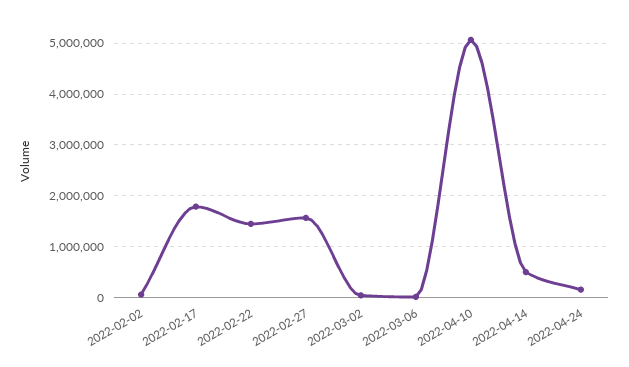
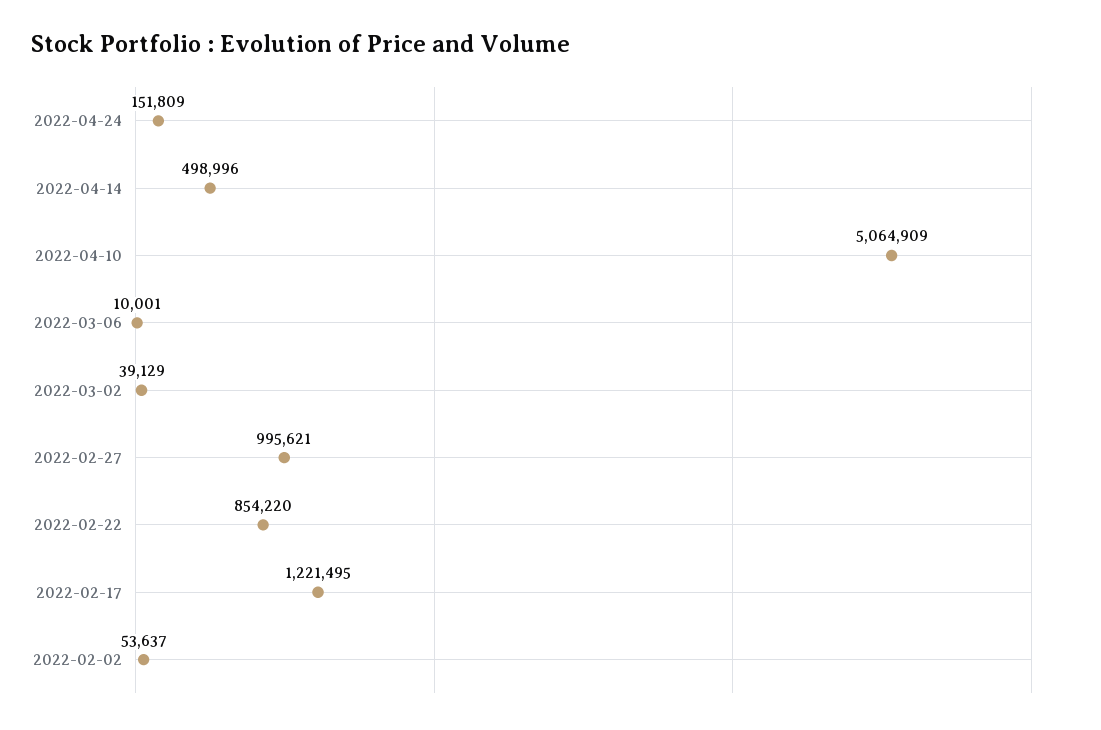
2022-02-17: 1800000 -> 1221495
2022-02-22: 1400000 -> 854220
2022-02-27: 1600000 -> 995621

